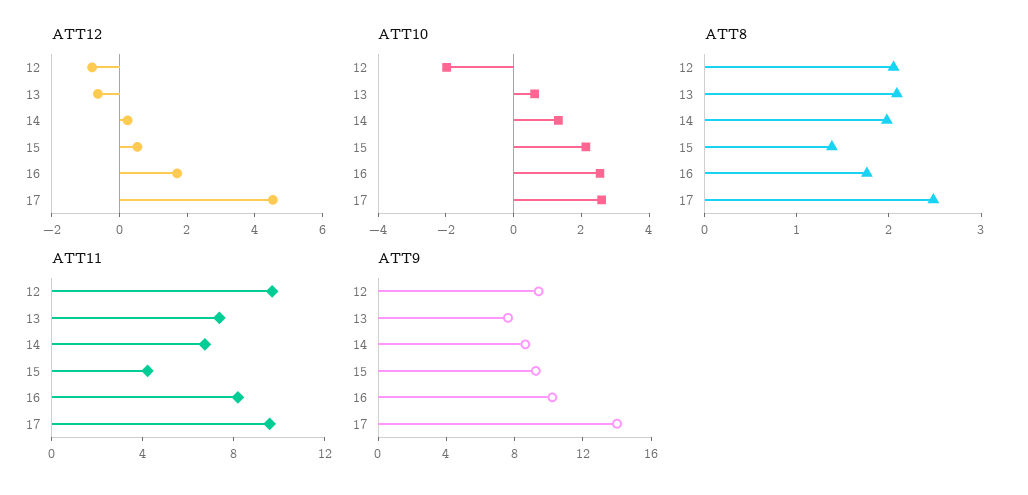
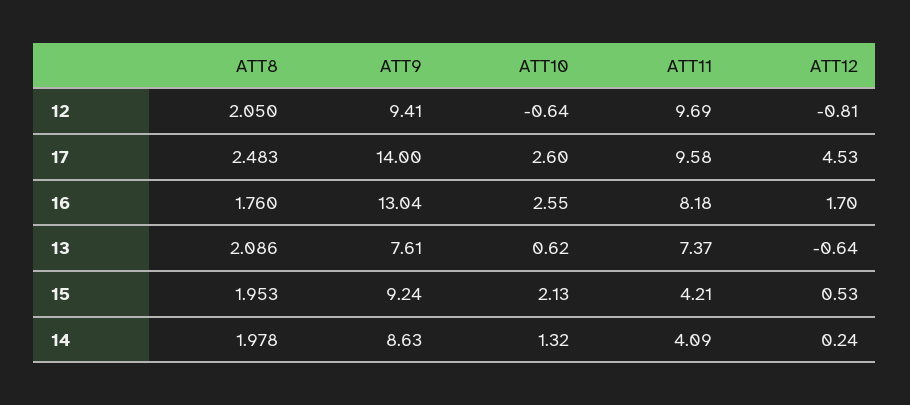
ATT10, 12: -2 -> -0.64
ATT8, 15: 1.4 -> 1.953
ATT11, 14: 7 -> 4.09
ATT9, 16: 10 -> 13.04

